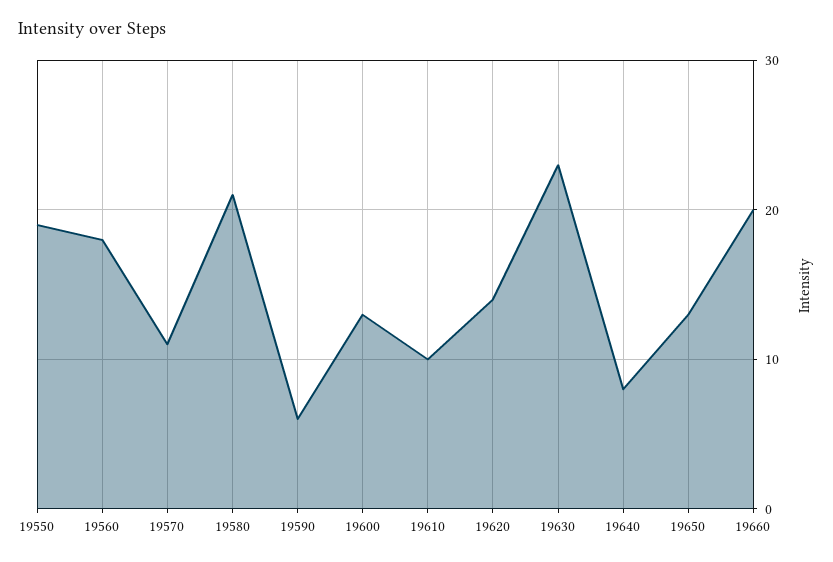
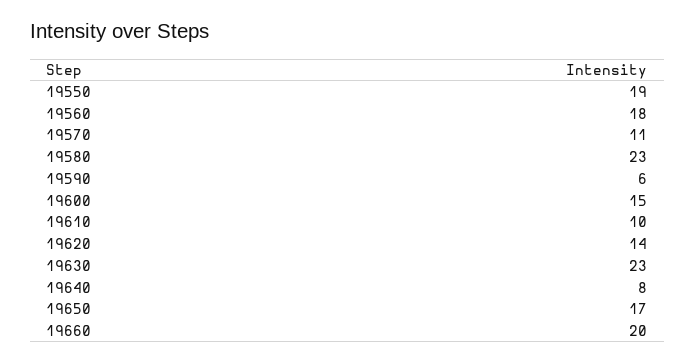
19580: 21 -> 23
19600: 13 -> 15
19650: 13 -> 17

